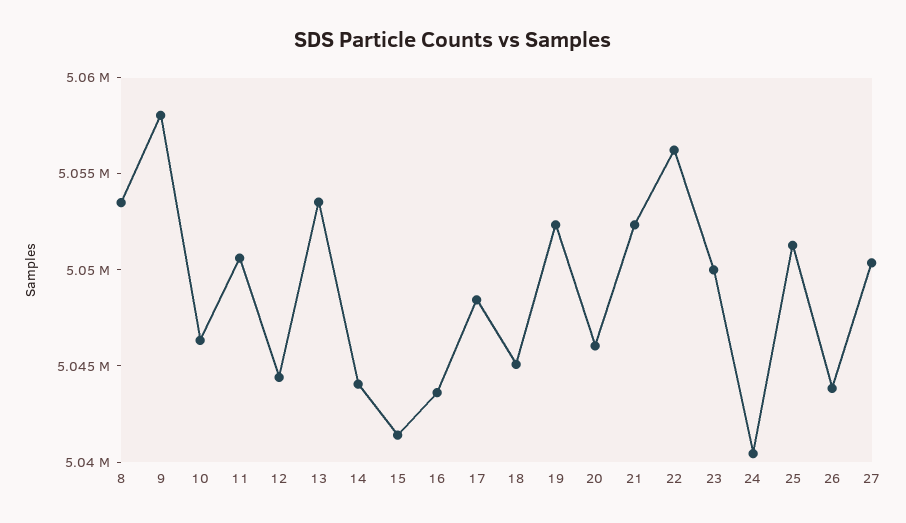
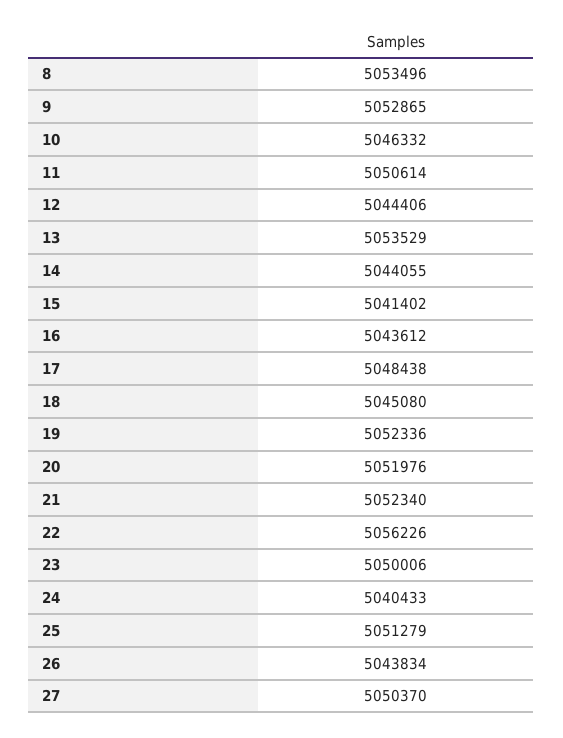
9: 5058000 -> 5052865
20: 5046000 -> 5051976

